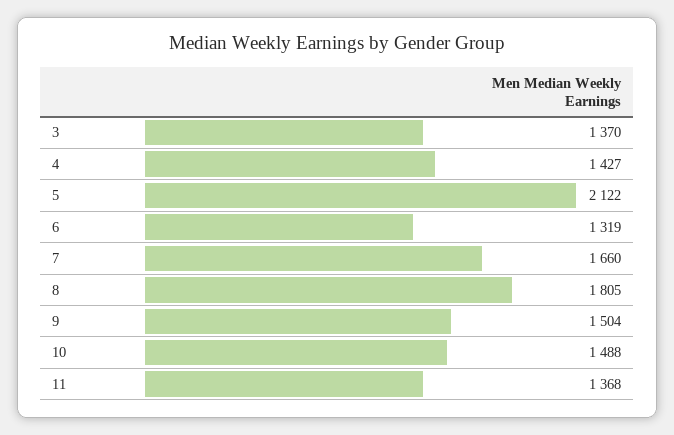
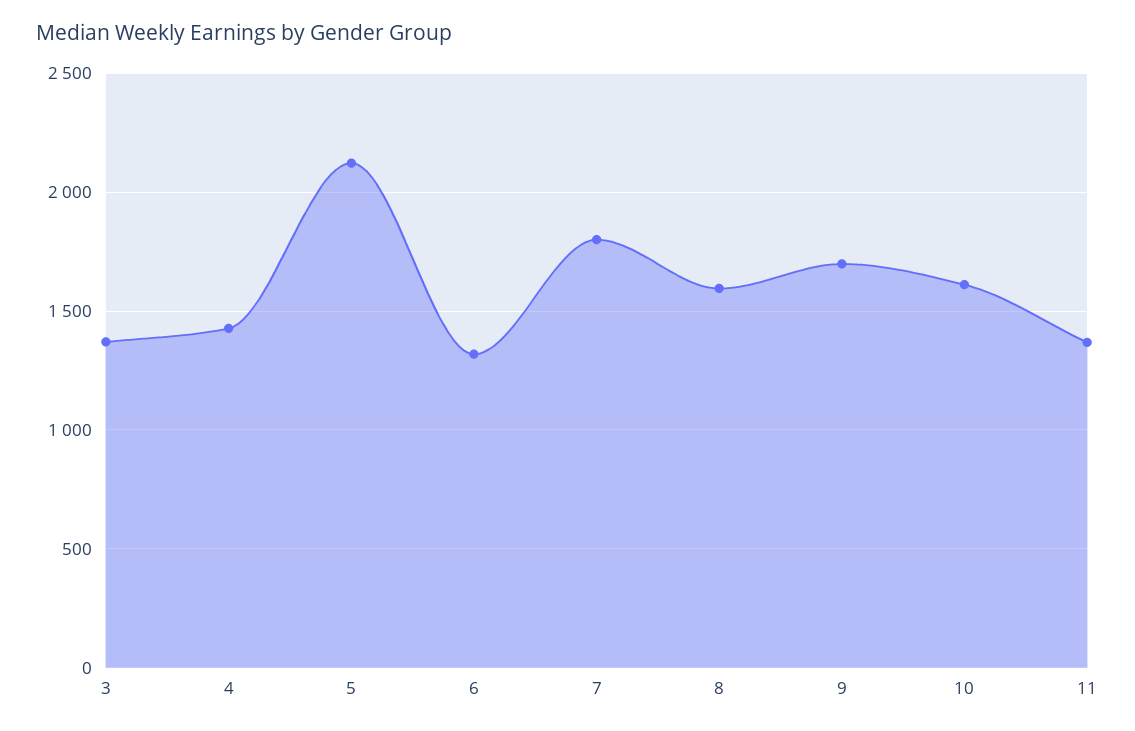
7: 1660 -> 1800
8: 1805 -> 1600
9: 1504 -> 1700
10: 1488 -> 1600

